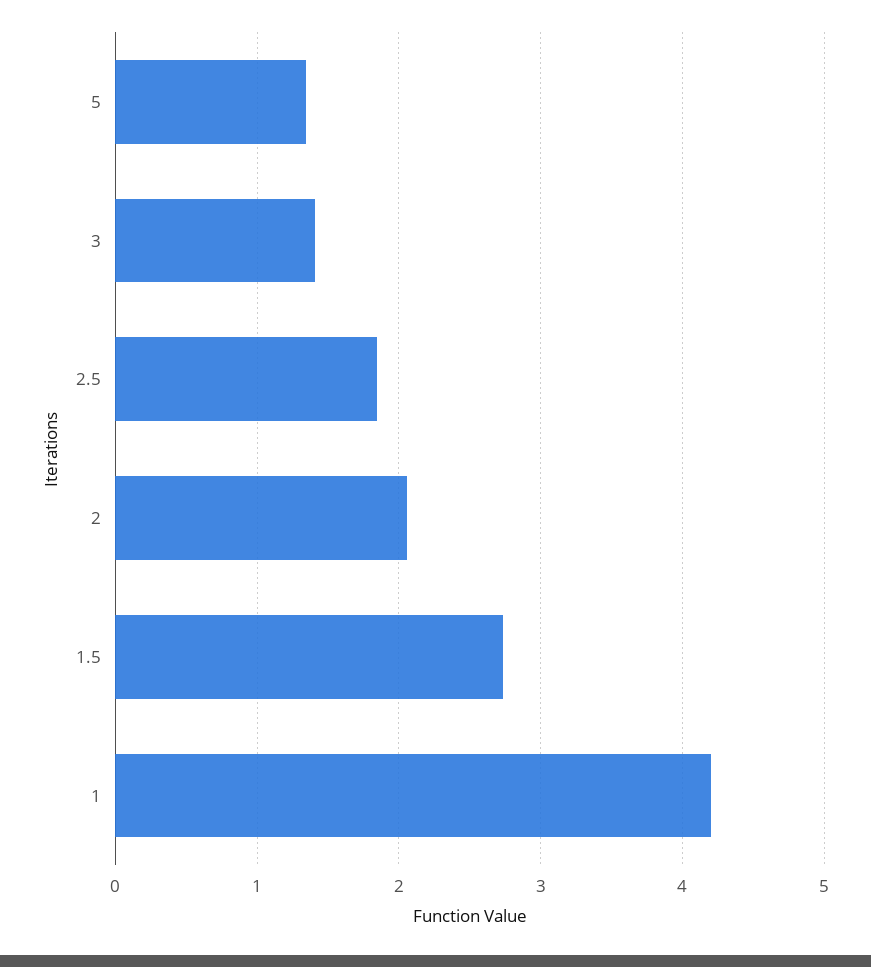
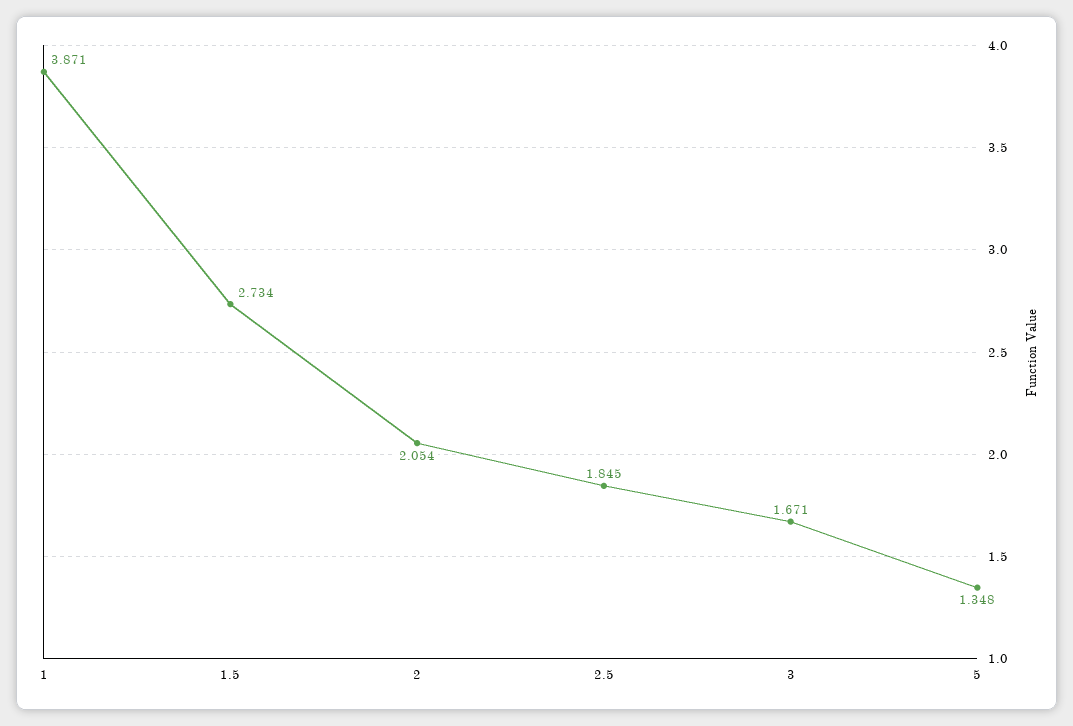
3: 1.4 -> 1.671
1: 4.2 -> 3.871

